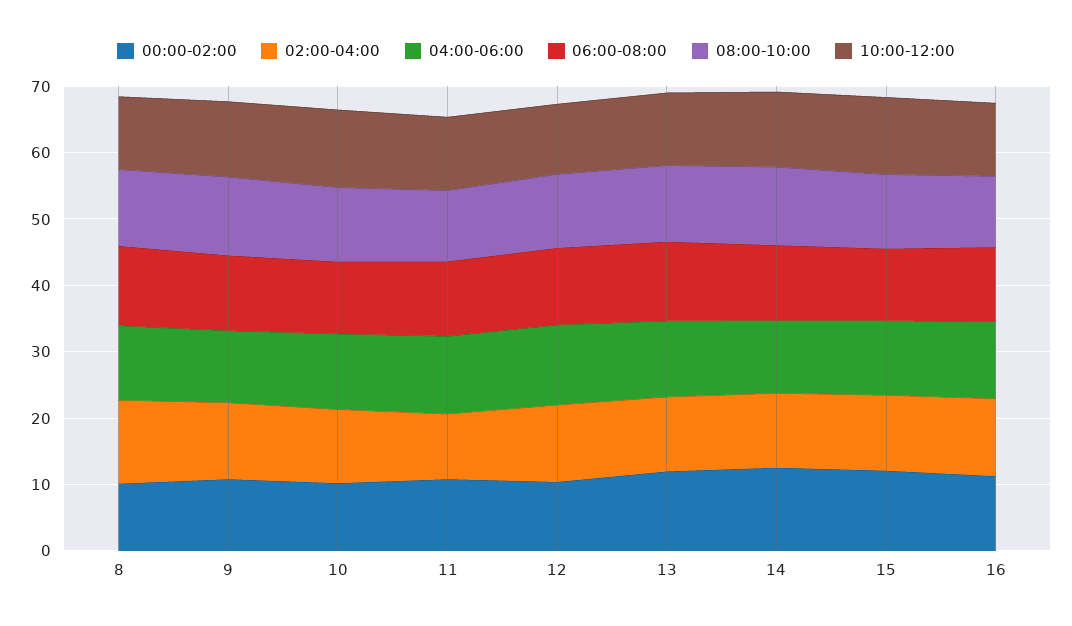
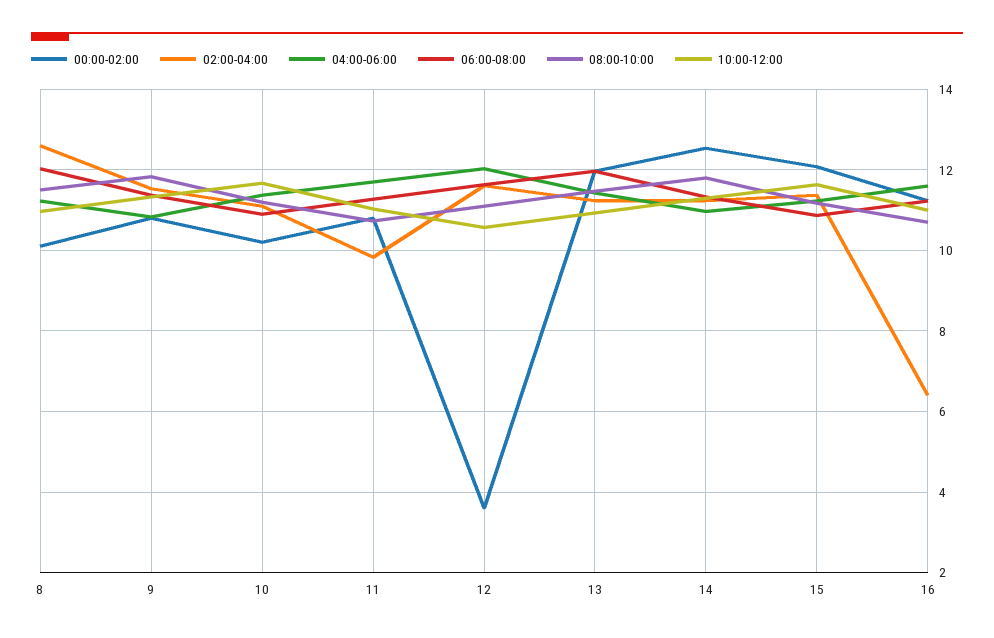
00:00-02:00, 12: 10 -> 3.6
02:00-04:00, 16: 12 -> 6.4

